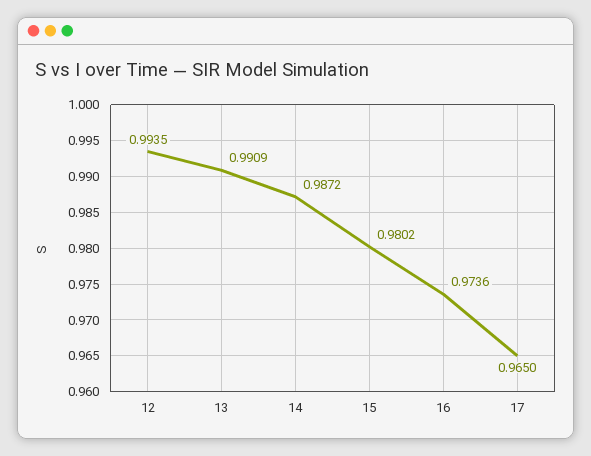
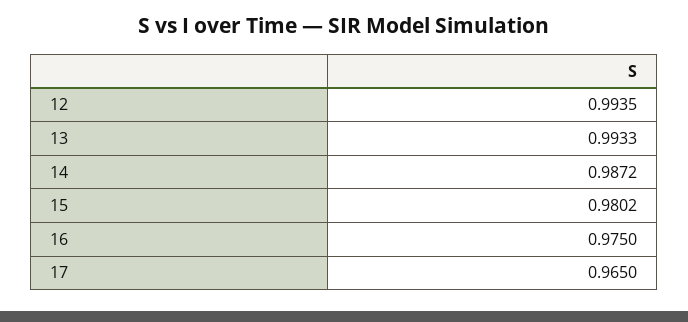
13: 0.9909 -> 0.9933
16: 0.9736 -> 0.975

